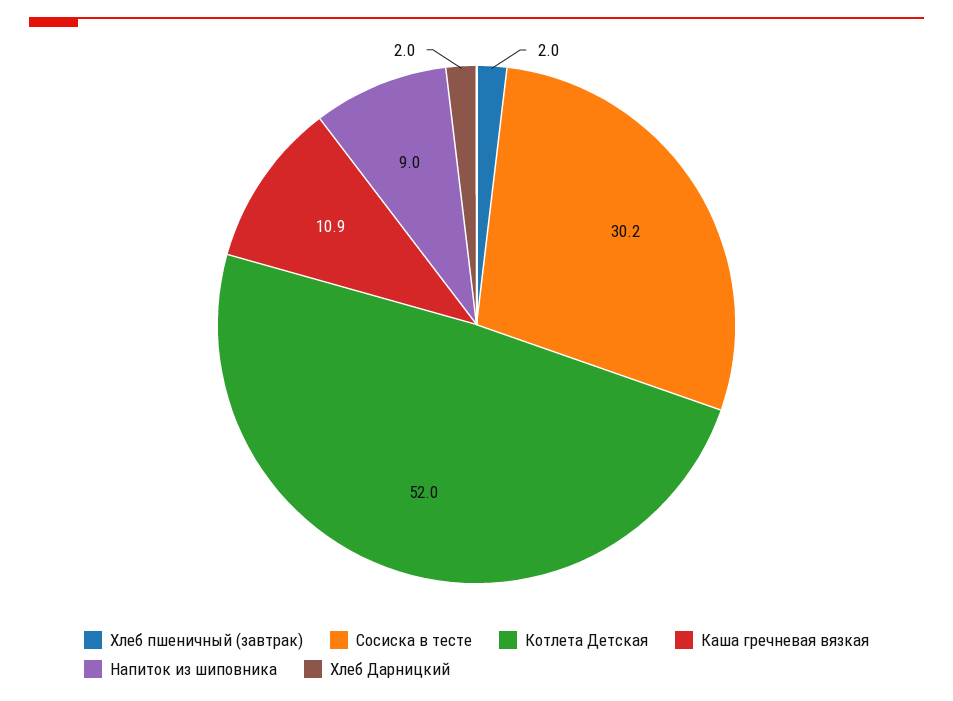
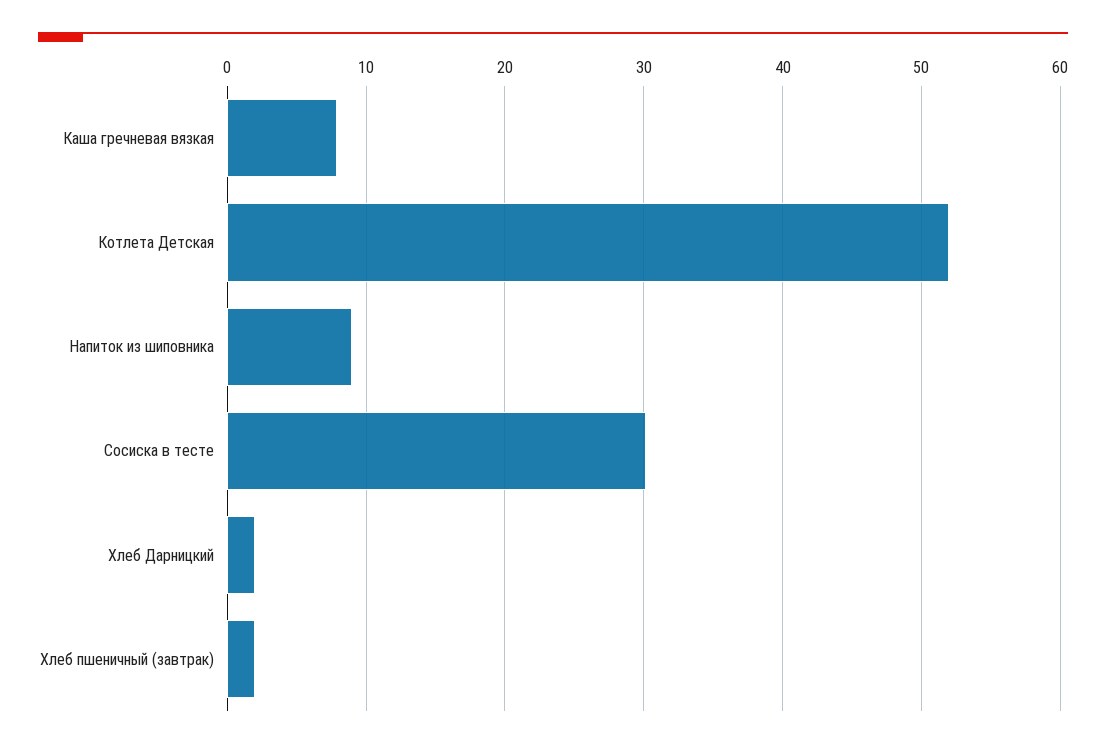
Каша гречневая вязкая: 10.9 -> 8

